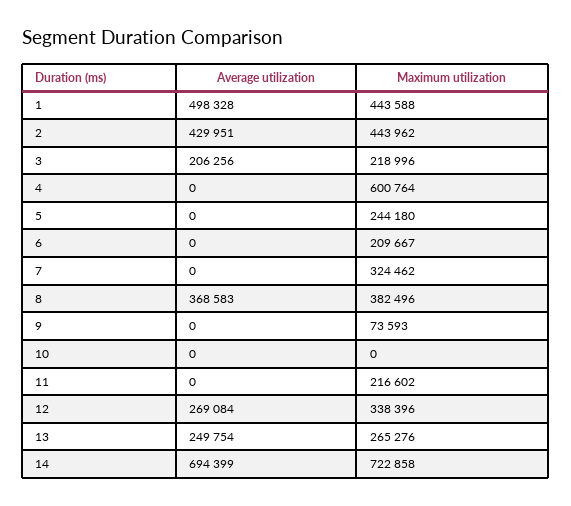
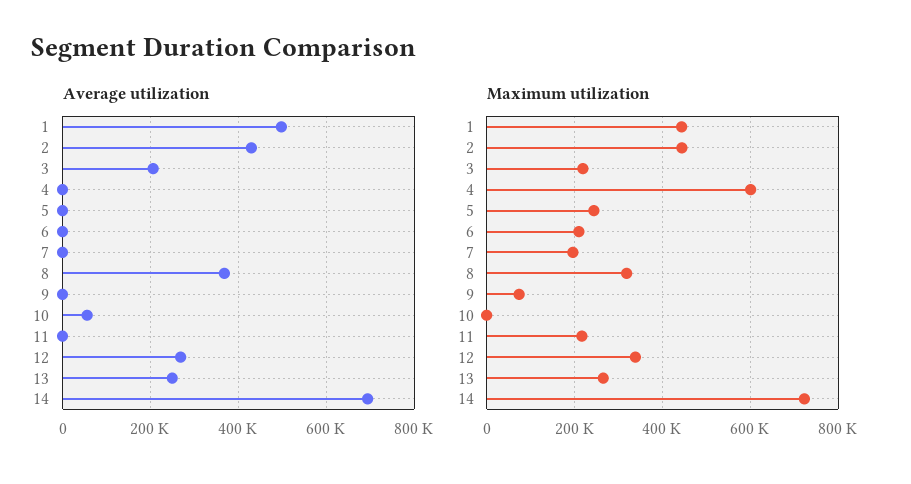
Maximum utilization, 7: 324462 -> 200000
Maximum utilization, 8: 382496 -> 320000
Average utilization, 10: 0 -> 60000

